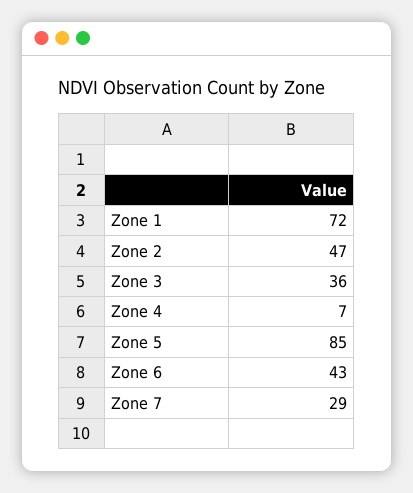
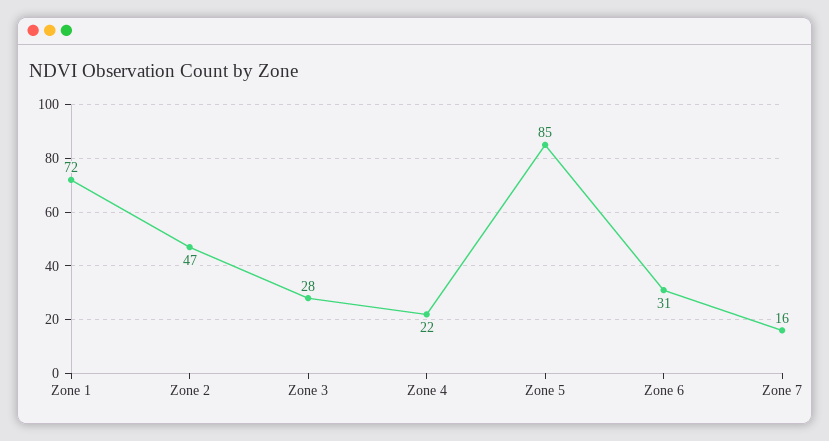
Zone 3: 36 -> 28
Zone 4: 7 -> 22
Zone 6: 43 -> 31
Zone 7: 29 -> 16

